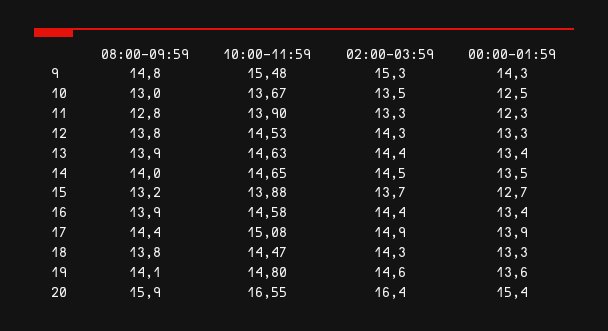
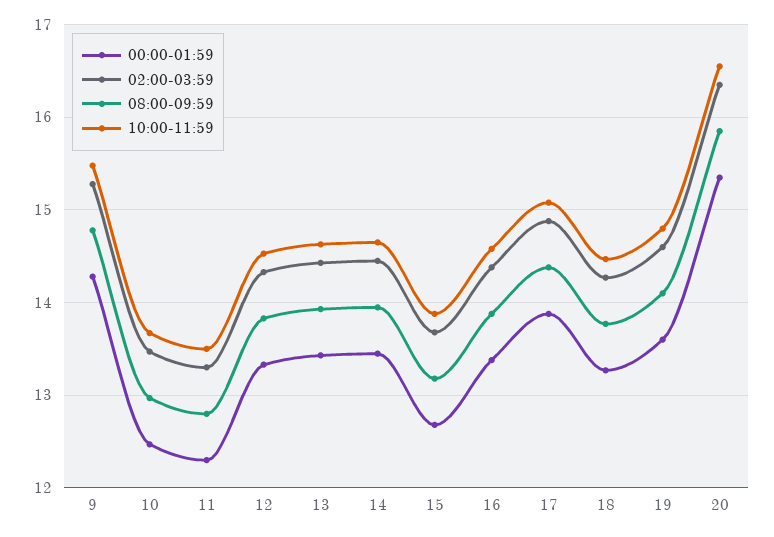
10:00-11:59, 11: 13.9 -> 13.5

